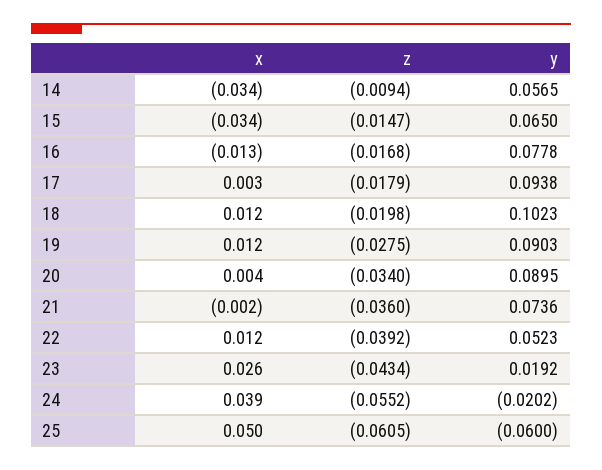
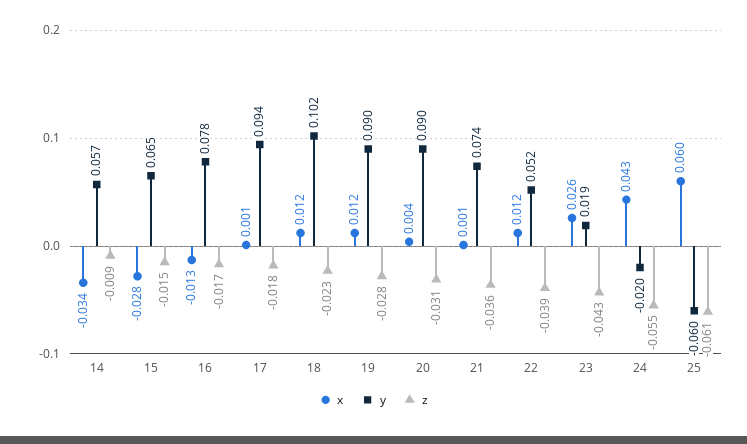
x, 15: -0.034 -> -0.028
x, 17: 0.003 -> 0.001
z, 18: -0.0198 -> -0.023
z, 20: -0.034 -> -0.031
x, 21: -0.002 -> 0.001
x, 24: 0.039 -> 0.043
x, 25: 0.05 -> 0.06

